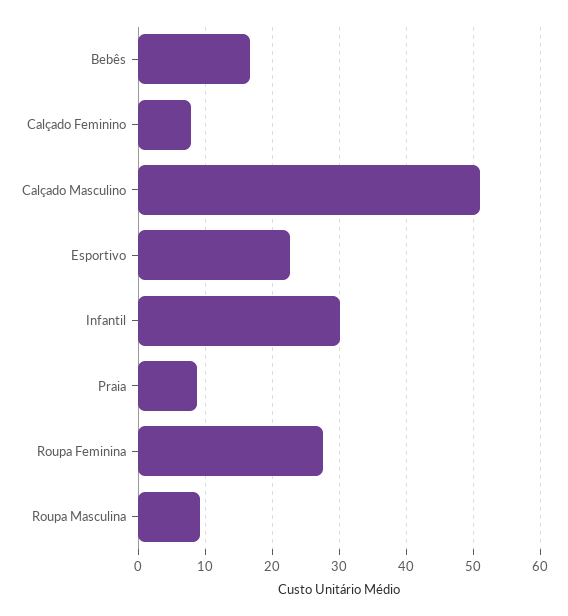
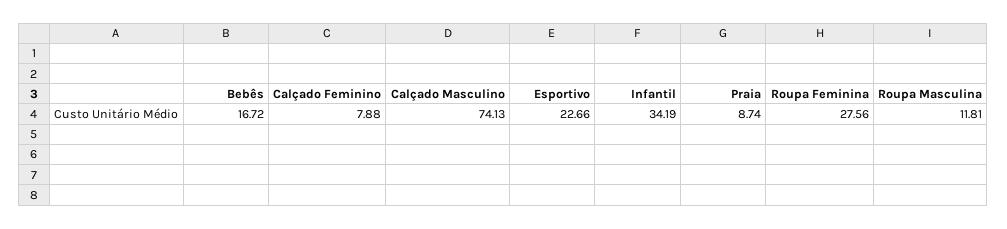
Calçado Masculino: 51 -> 74.13
Infantil: 30 -> 34.19
Roupa Masculina: 9 -> 11.81

